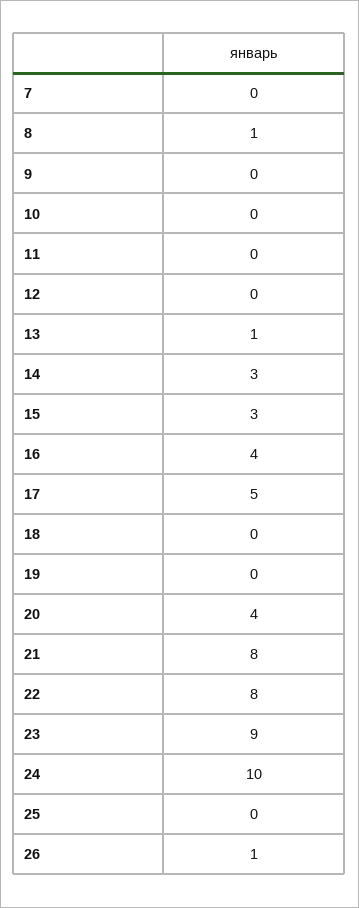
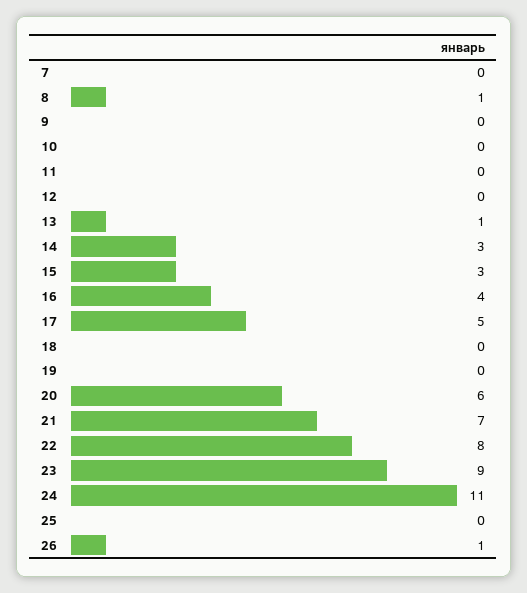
20: 4 -> 6
21: 8 -> 7
24: 10 -> 11

